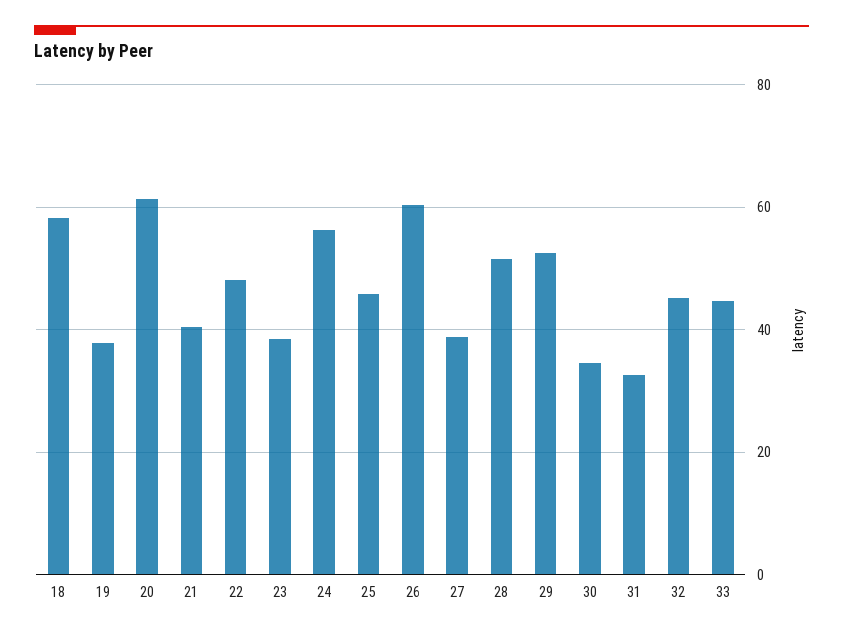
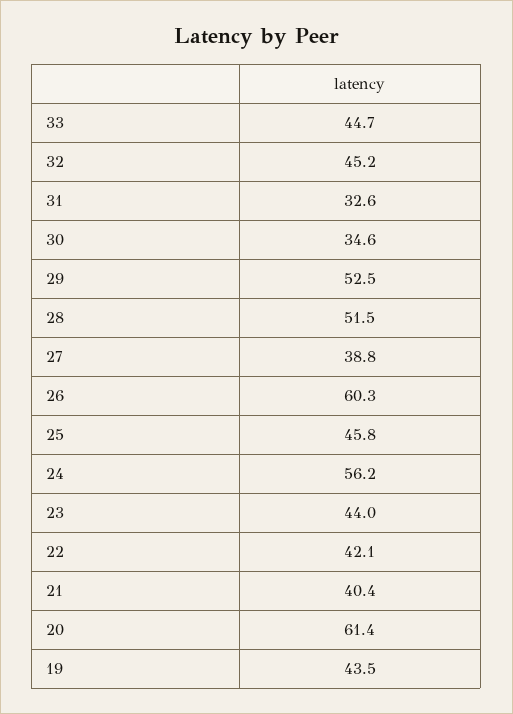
18: 58 -> none
19: 38 -> 43.5
22: 48 -> 42.1
23: 38 -> 44

